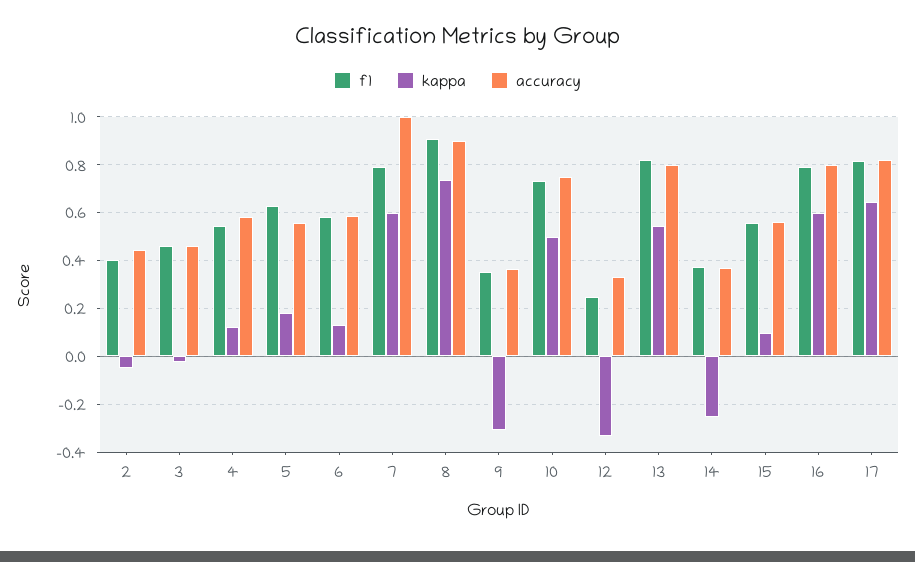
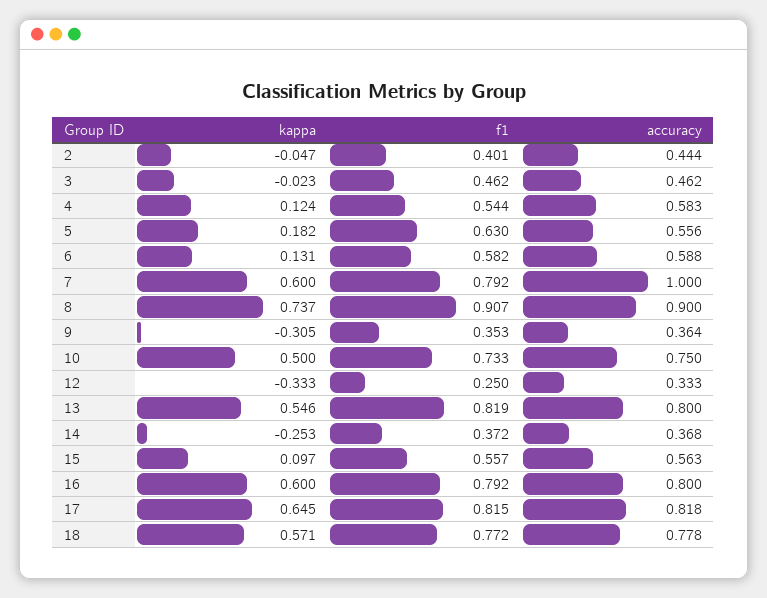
kappa, 18: none -> 0.571
f1, 18: none -> 0.772
accuracy, 18: none -> 0.778

